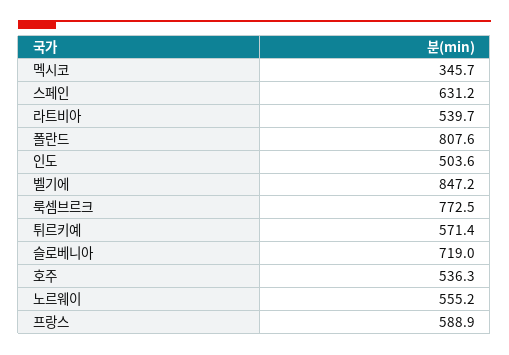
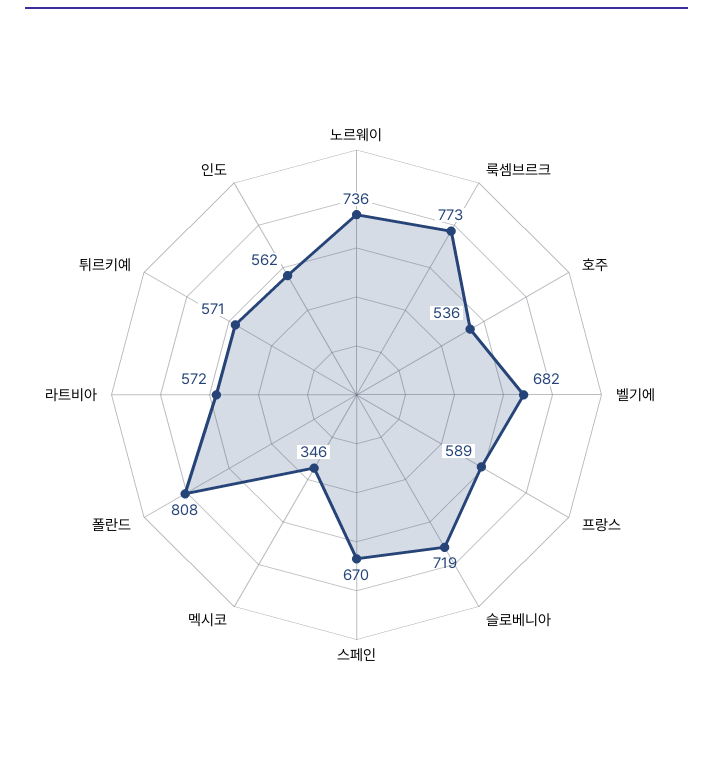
스페인: 631.2 -> 670
라트비아: 539.7 -> 572
인도: 503.6 -> 562
벨기에: 847.2 -> 682
노르웨이: 555.2 -> 736

